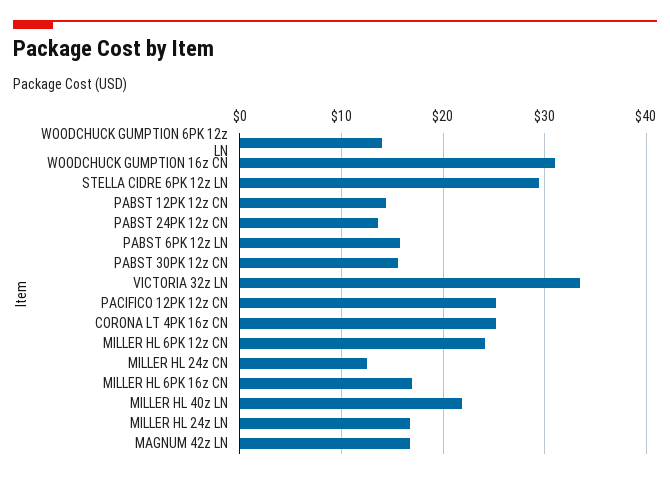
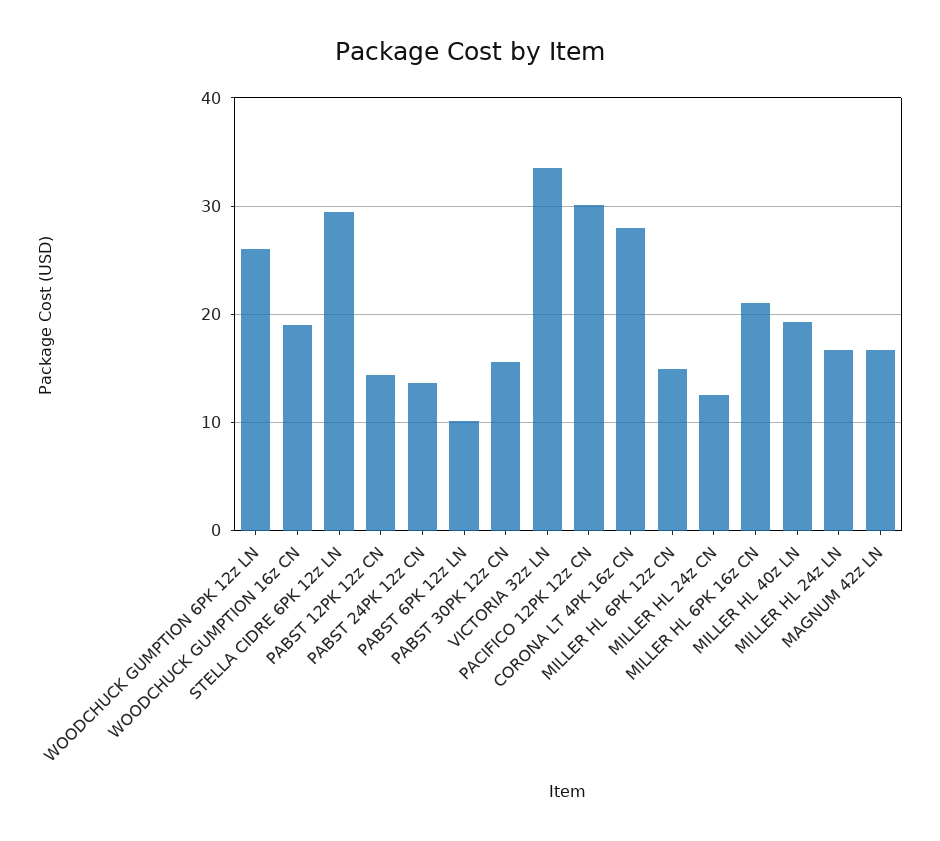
WOODCHUCK GUMPTION 6PK 12z LN: 14 -> 26
WOODCHUCK GUMPTION 16z CN: 31 -> 19
PABST 6PK 12z LN: 16 -> 10
PACIFICO 12PK 12z CN: 25 -> 30
CORONA LT 4PK 16z CN: 25 -> 28
MILLER HL 6PK 12z CN: 24 -> 15
MILLER HL 6PK 16z CN: 17 -> 21
MILLER HL 40z LN: 22 -> 19

